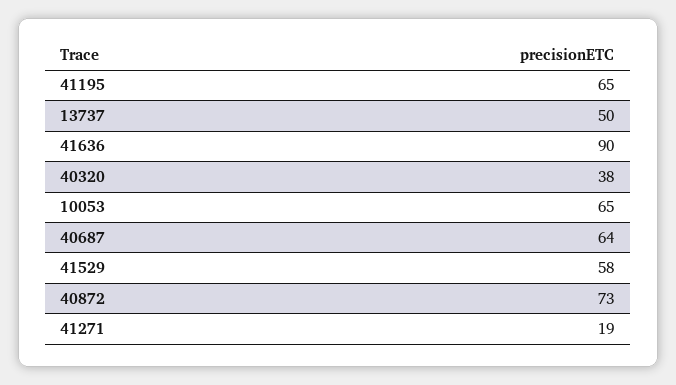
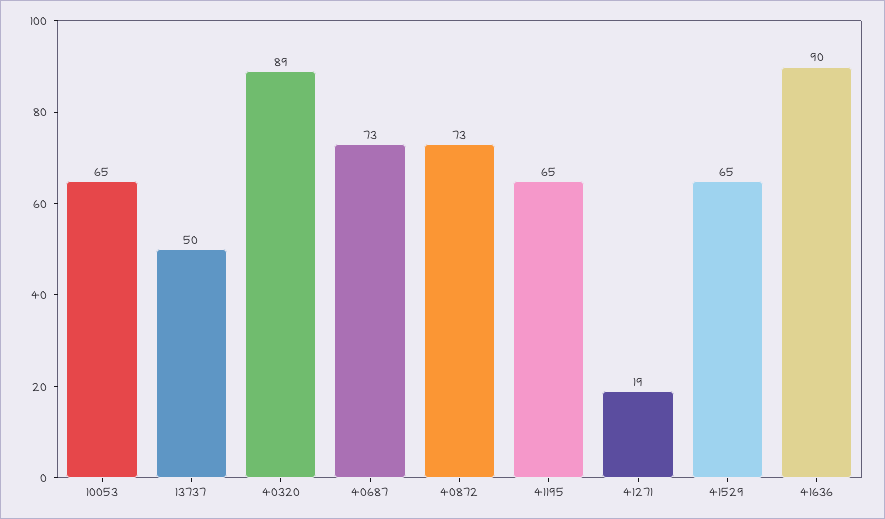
40320: 38 -> 89
40687: 64 -> 73
41529: 58 -> 65

